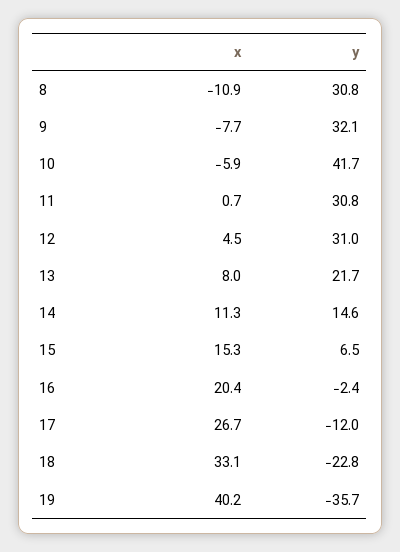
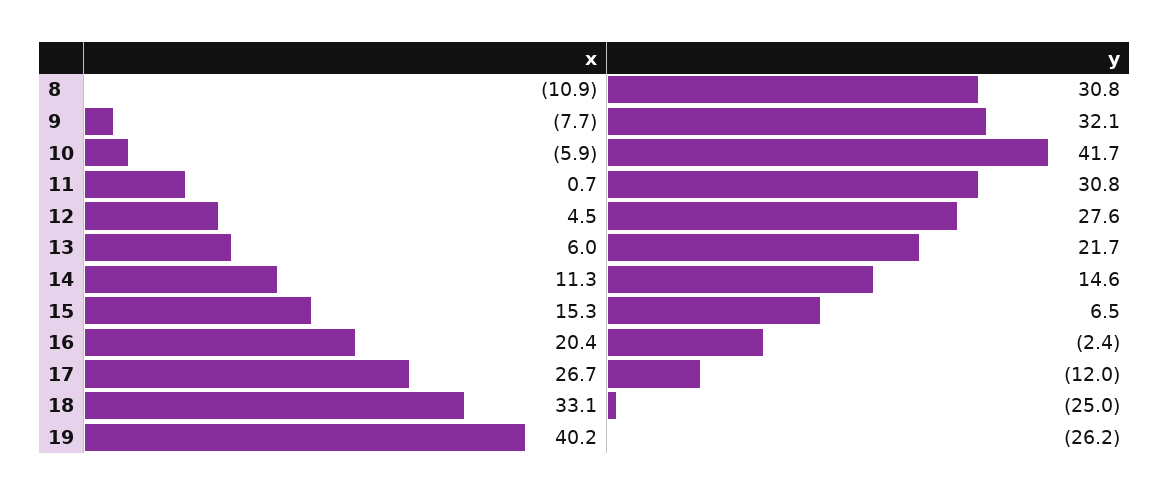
y, 12: 31 -> 27.6
x, 13: 8 -> 6
y, 18: -22.8 -> -25
y, 19: -35.7 -> -26.2

